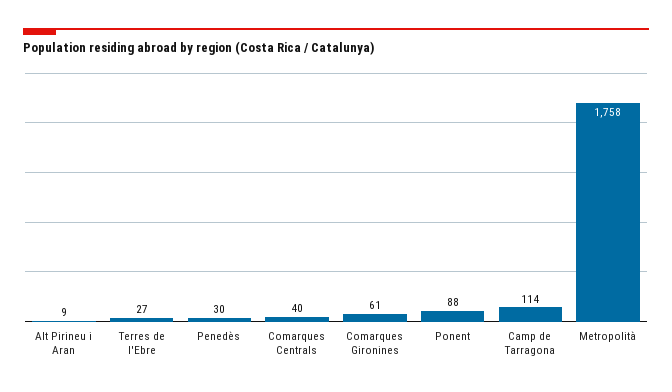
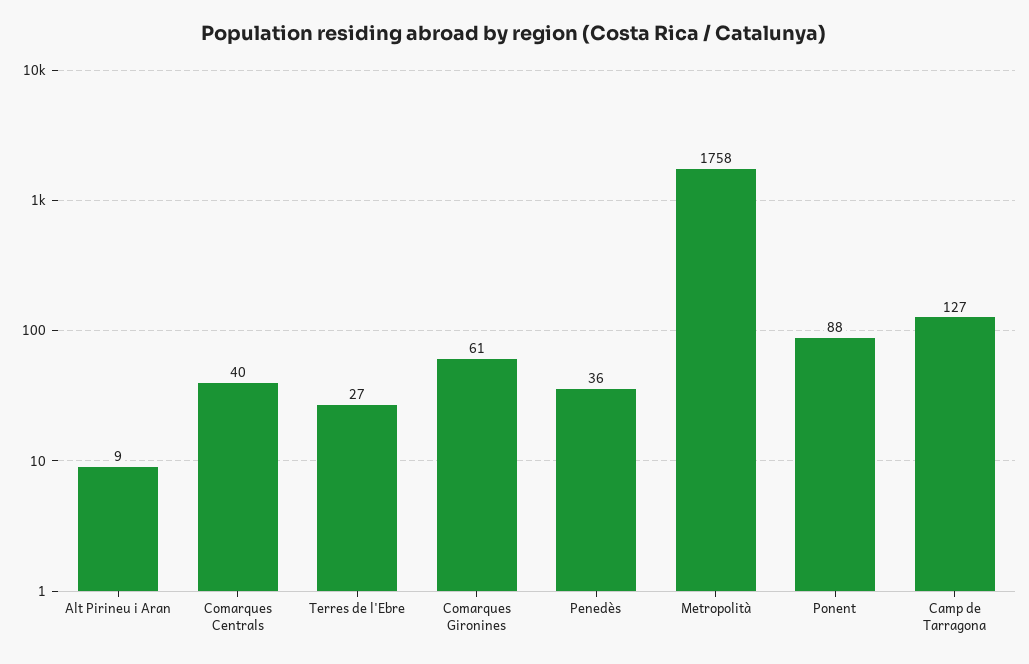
Penedès: 30 -> 36
Camp de Tarragona: 114 -> 127

